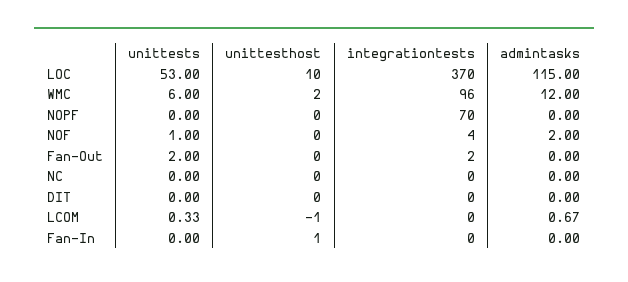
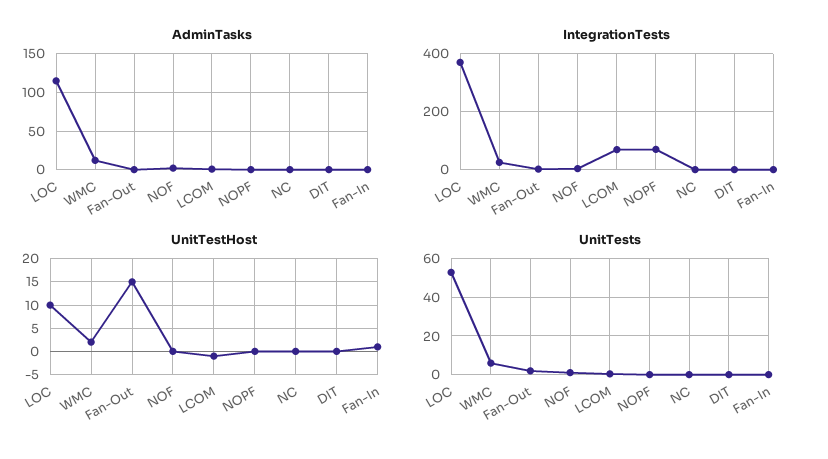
integrationtests, WMC: 96 -> 25
unittesthost, Fan-Out: 0 -> 15
integrationtests, LCOM: 0 -> 75

